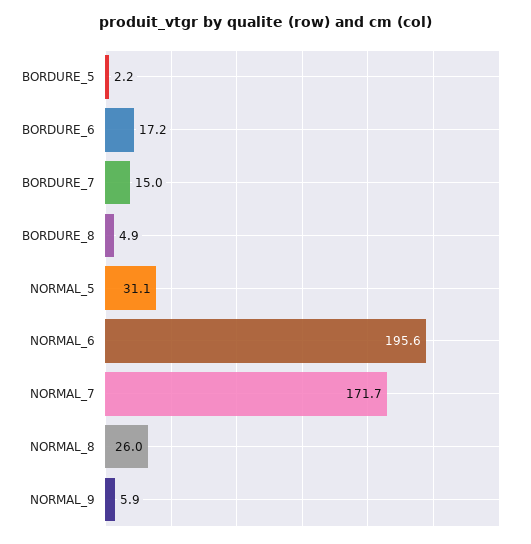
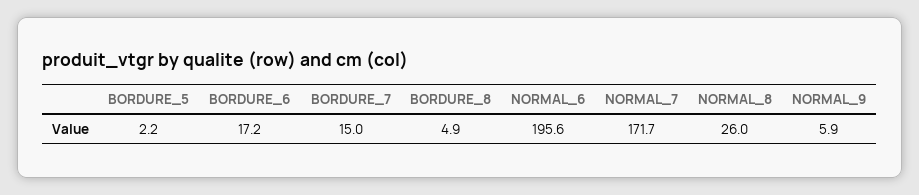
NORMAL_5: 31.1 -> none

